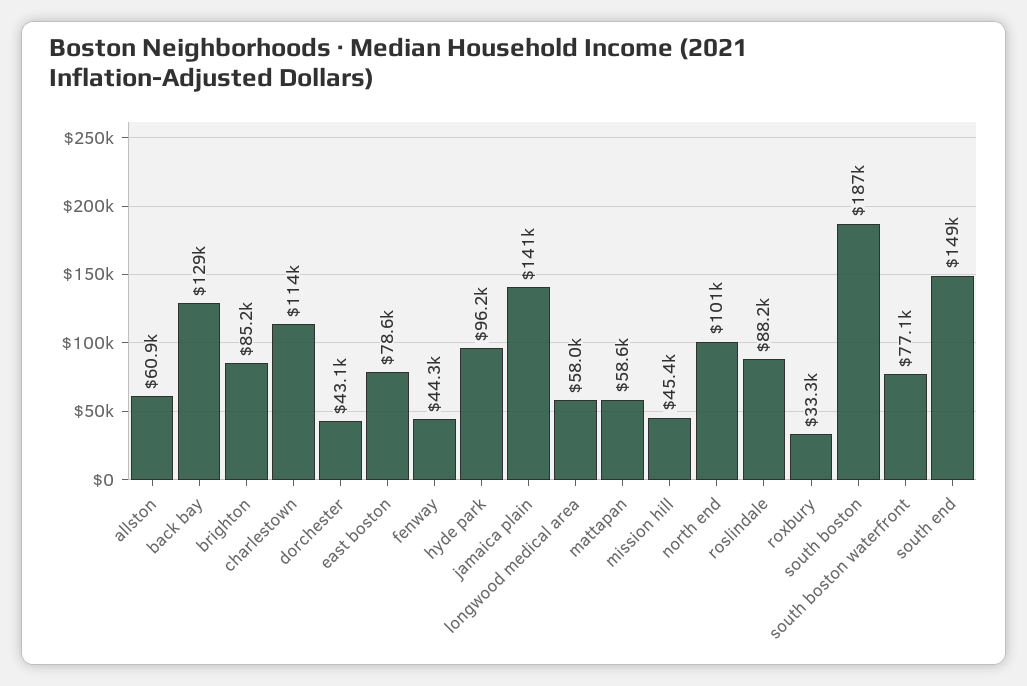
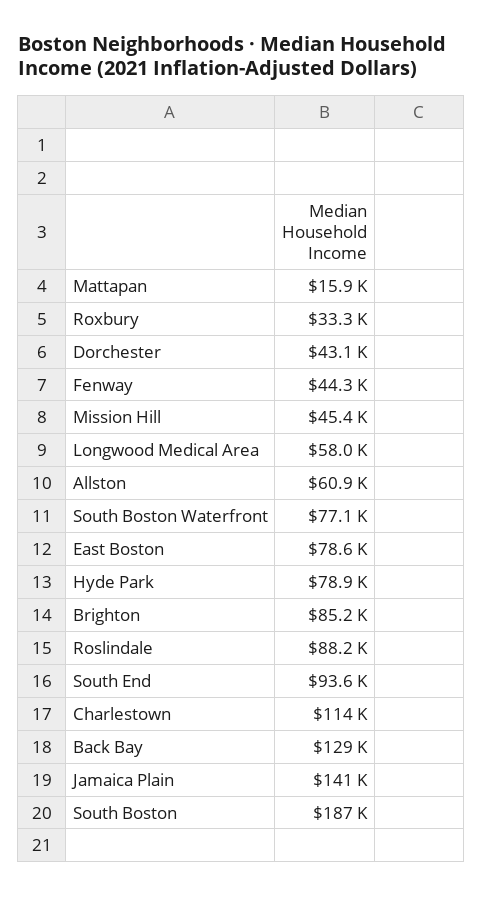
hyde park: 96200 -> 78900
mattapan: 58600 -> 15900
north end: 101000 -> none
south end: 149000 -> 93600

